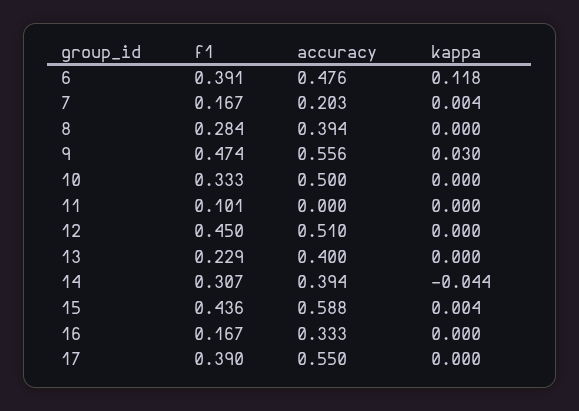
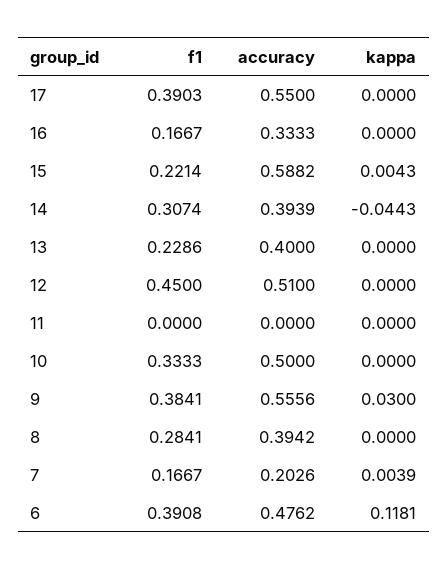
f1, 9: 0.474 -> 0.3841
f1, 11: 0.101 -> 0
f1, 15: 0.436 -> 0.2214

